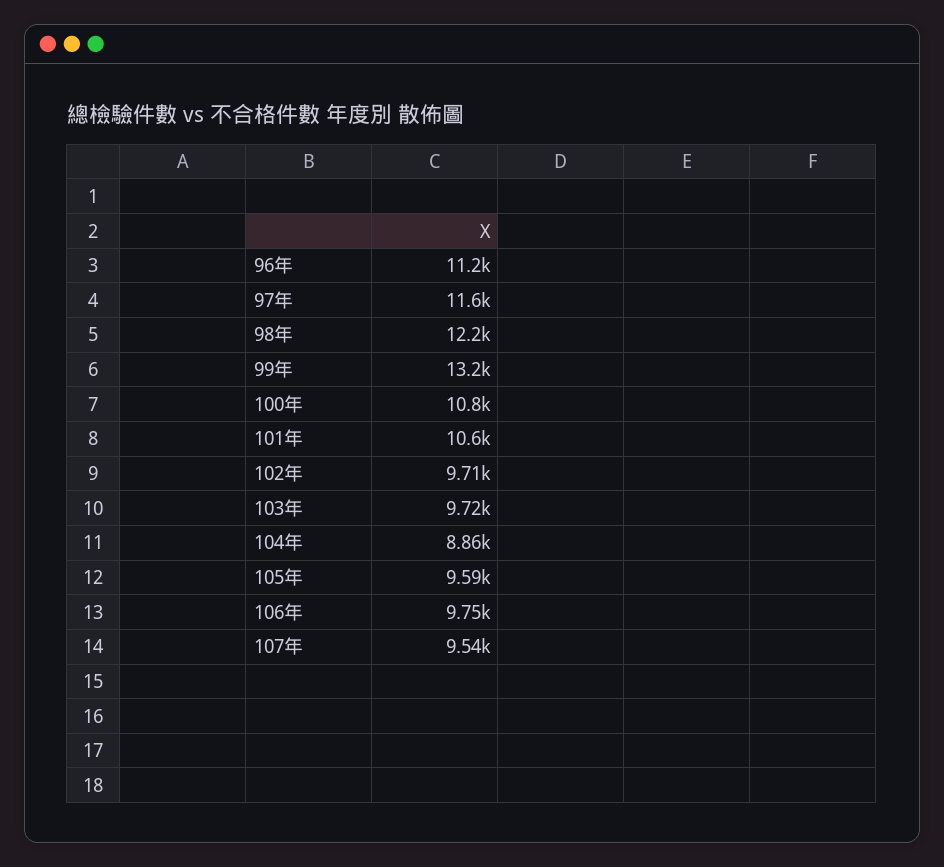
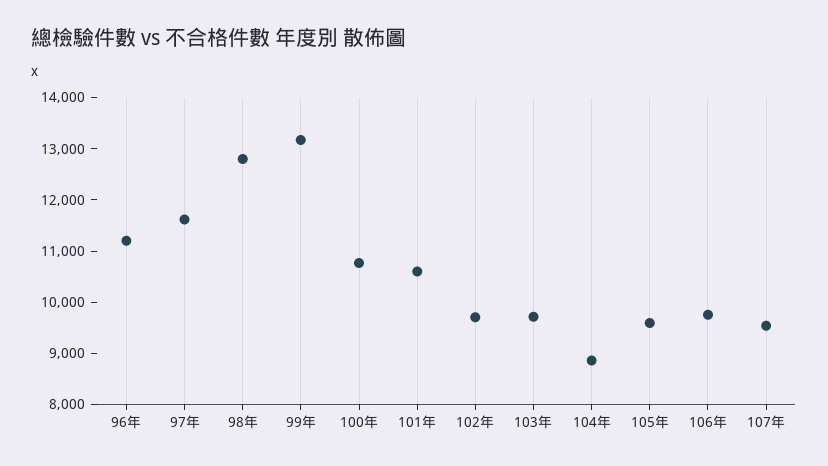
98年: 12200 -> 12800

